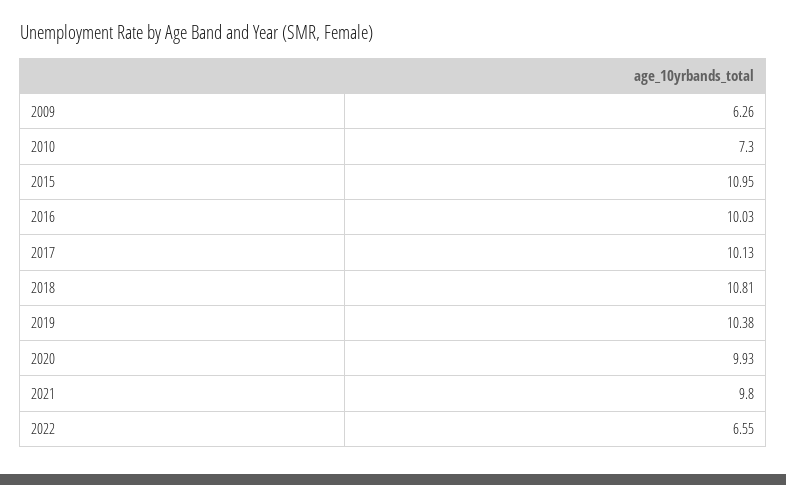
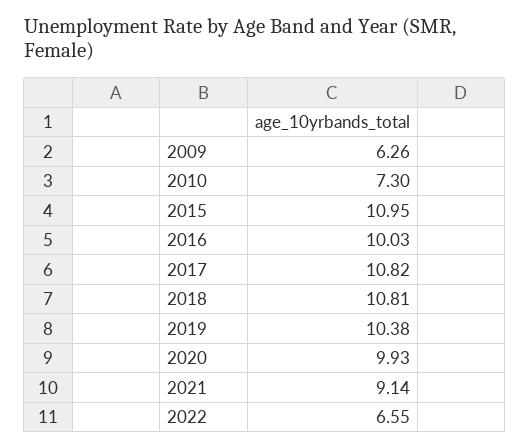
2017: 10.13 -> 10.82
2021: 9.8 -> 9.14

